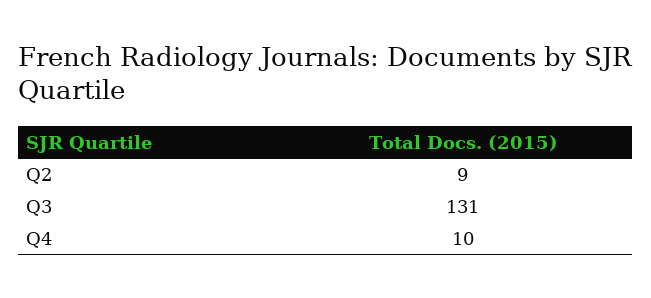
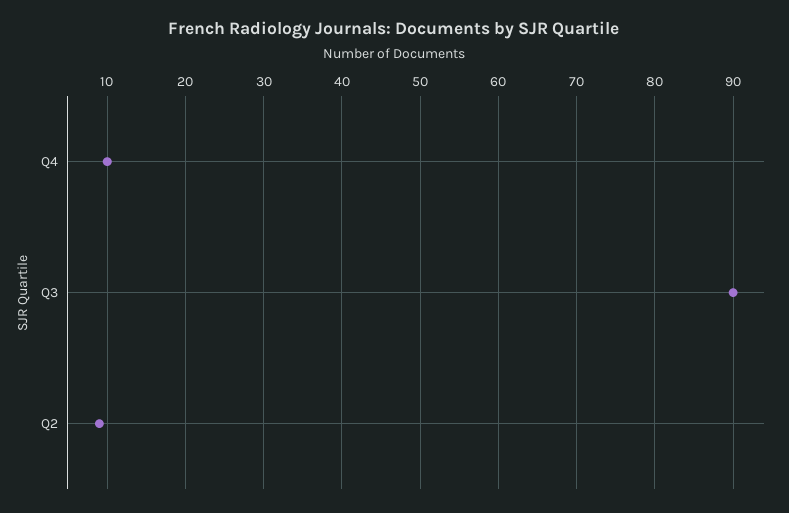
Q3: 131 -> 90

